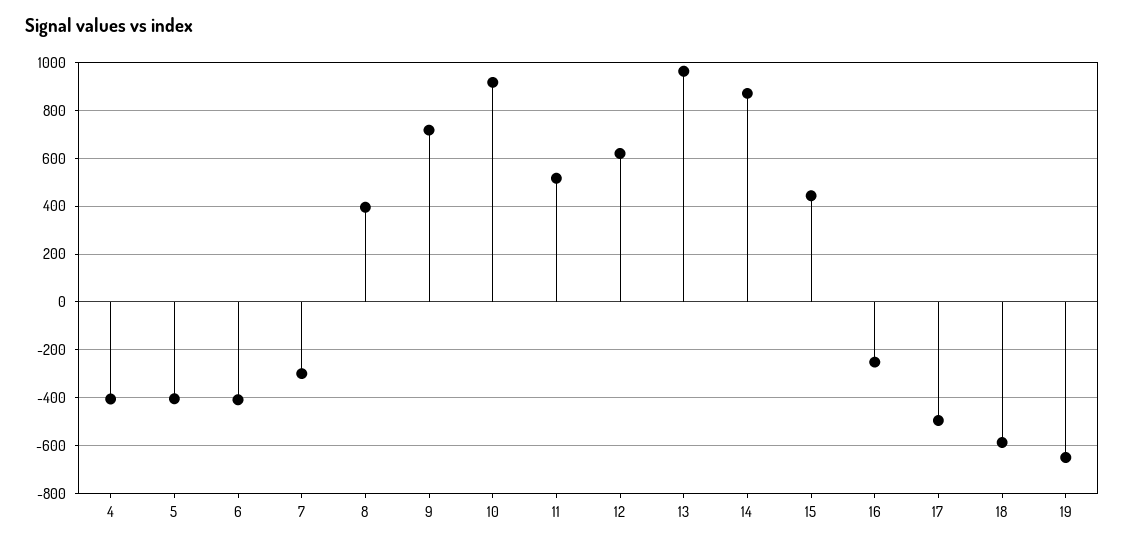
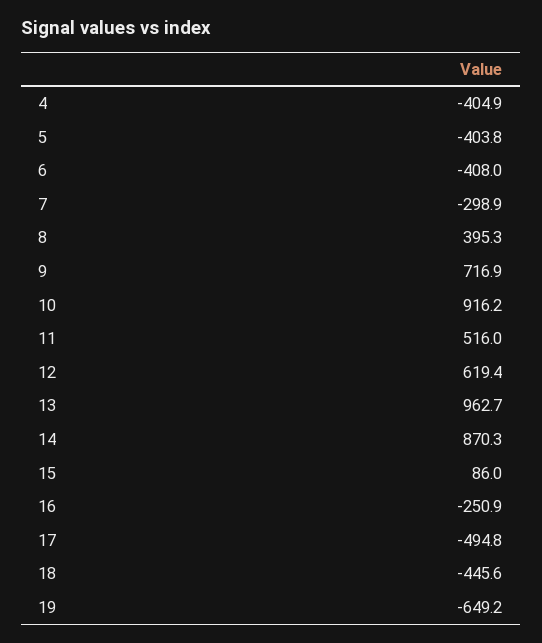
15: 450 -> 86
18: -600 -> -445.6

